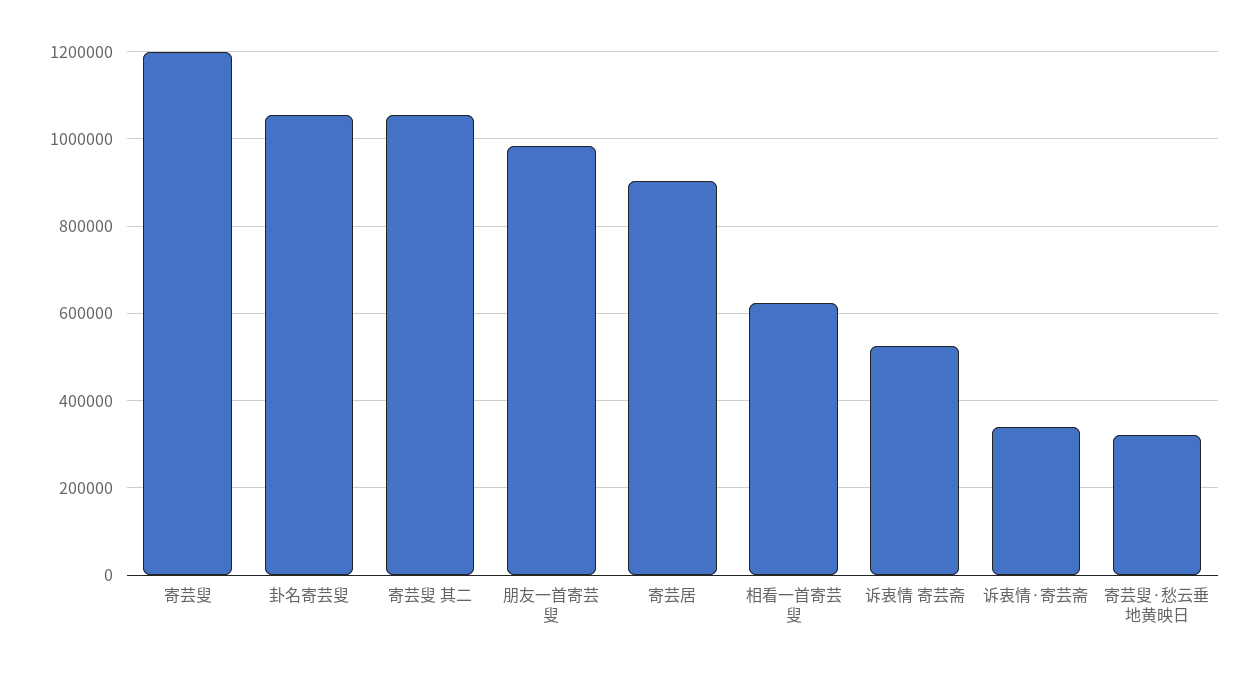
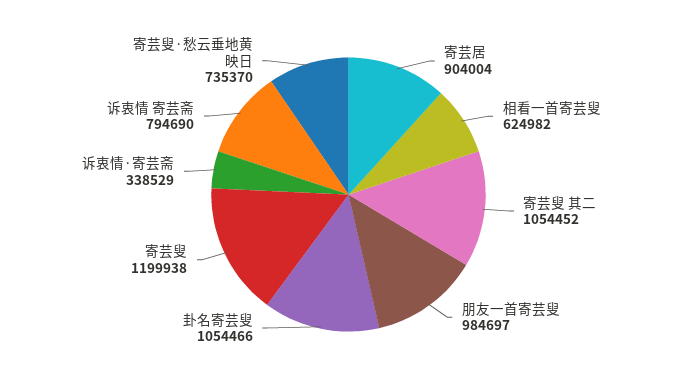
诉衷情 寄芸斋: 520000 -> 794690
寄芸叟·愁云垂地黄映日: 320000 -> 735370

